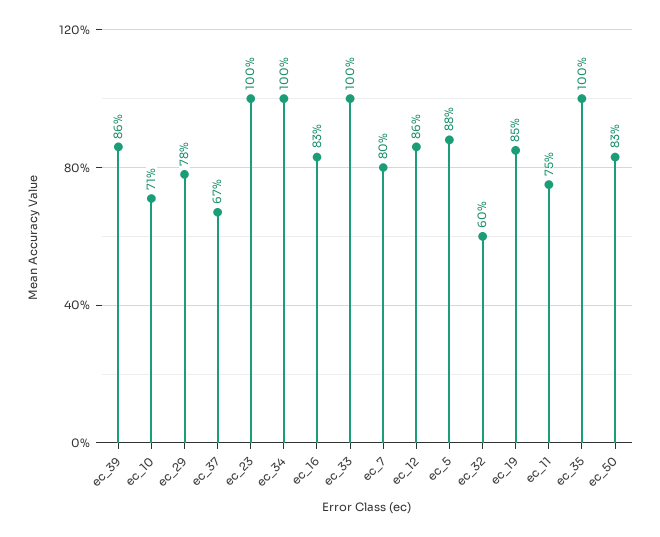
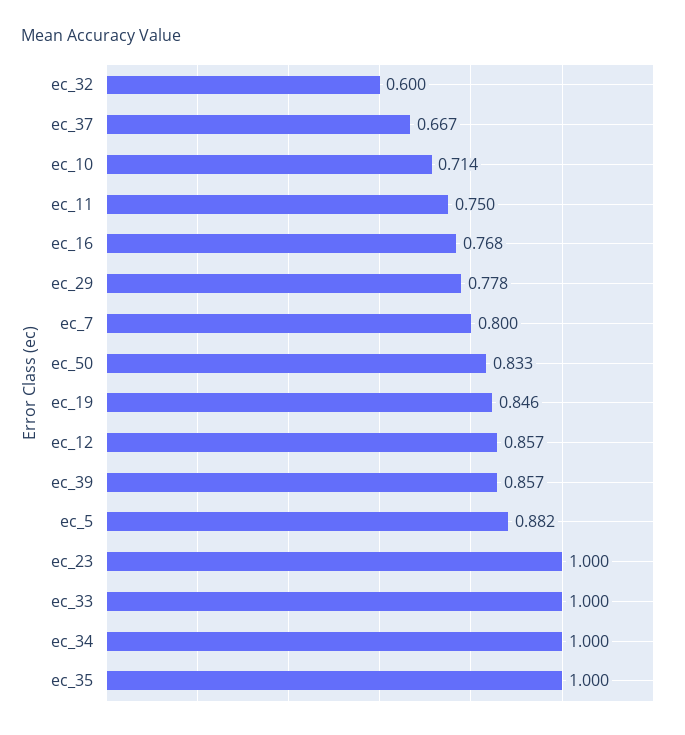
ec_16: 0.83 -> 0.768

